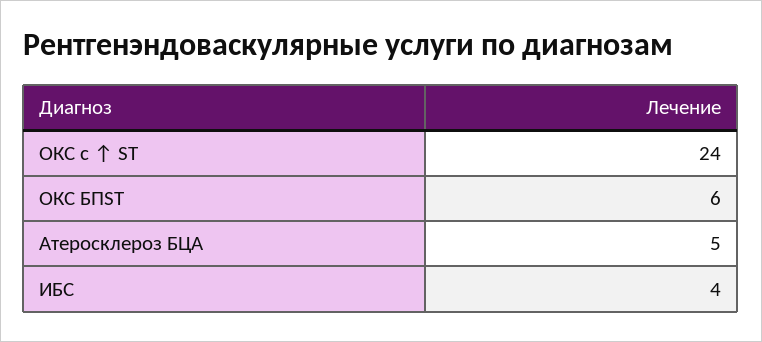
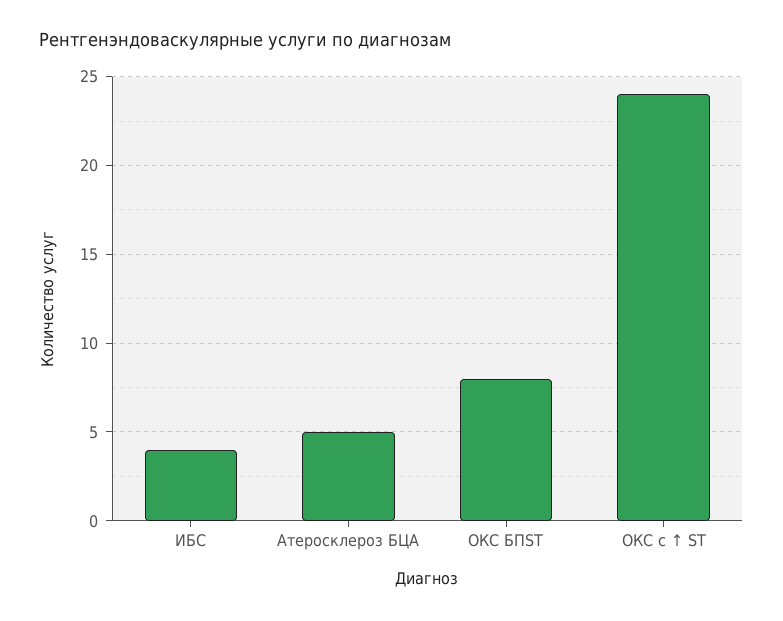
ОКС БПST: 6 -> 8

